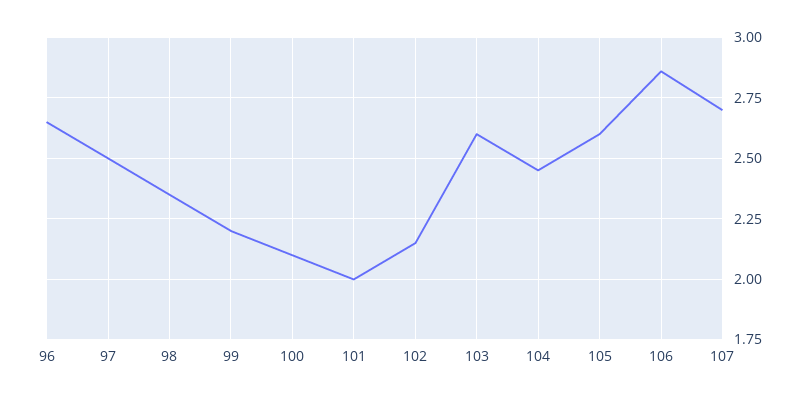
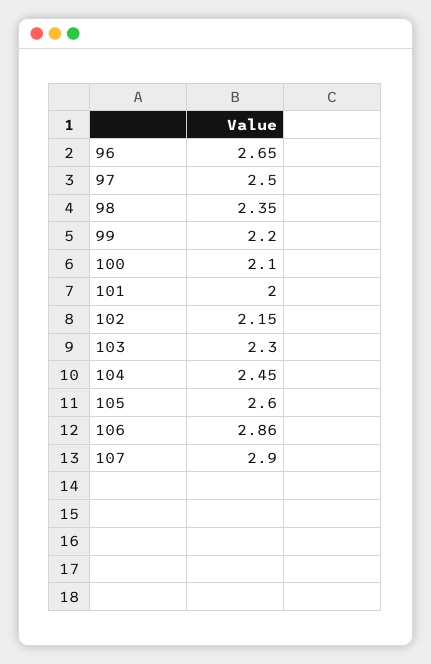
103: 2.6 -> 2.3
107: 2.7 -> 2.9

